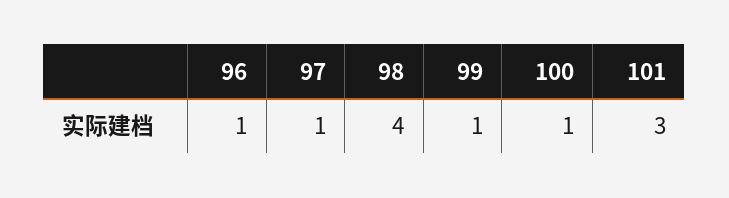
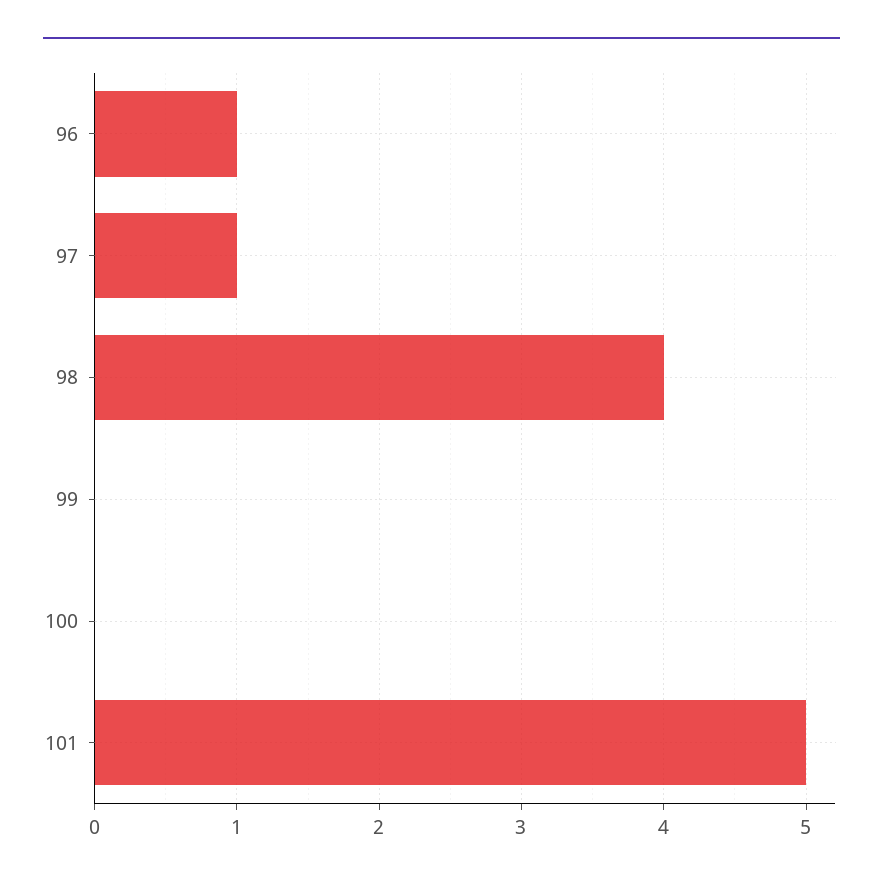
99: 1 -> 0
100: 1 -> 0
101: 3 -> 5

